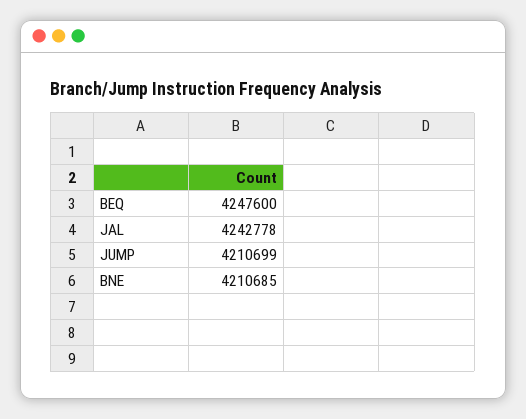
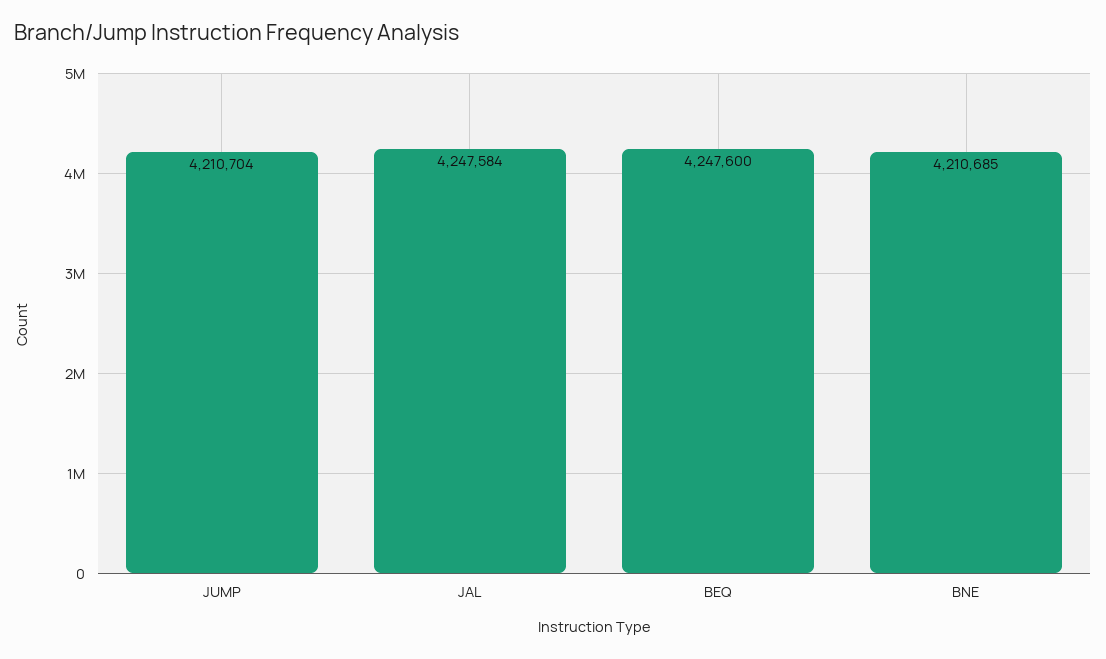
JAL: 4242778 -> 4247584
JUMP: 4210699 -> 4210704

